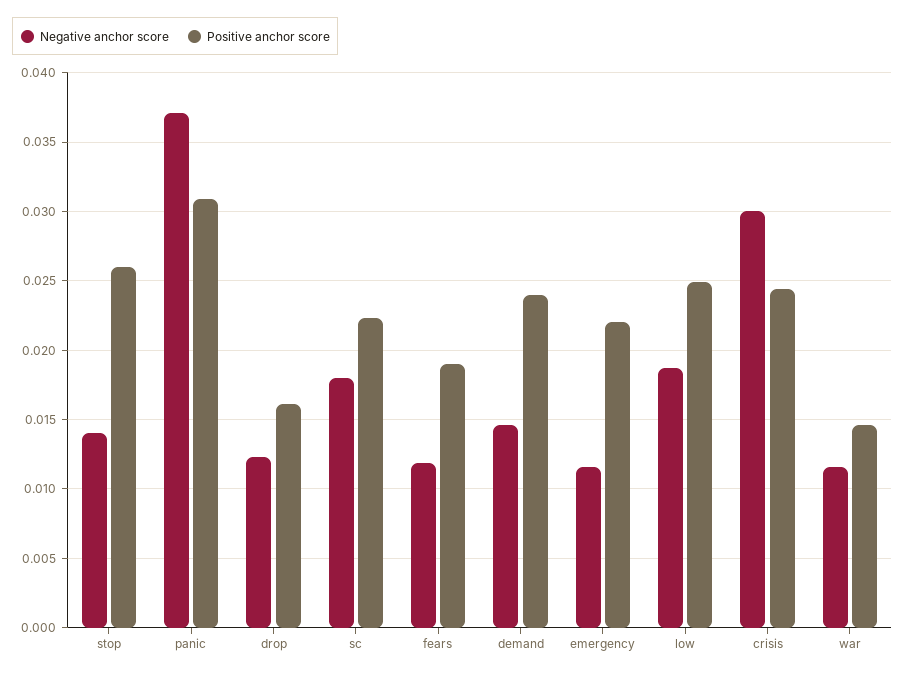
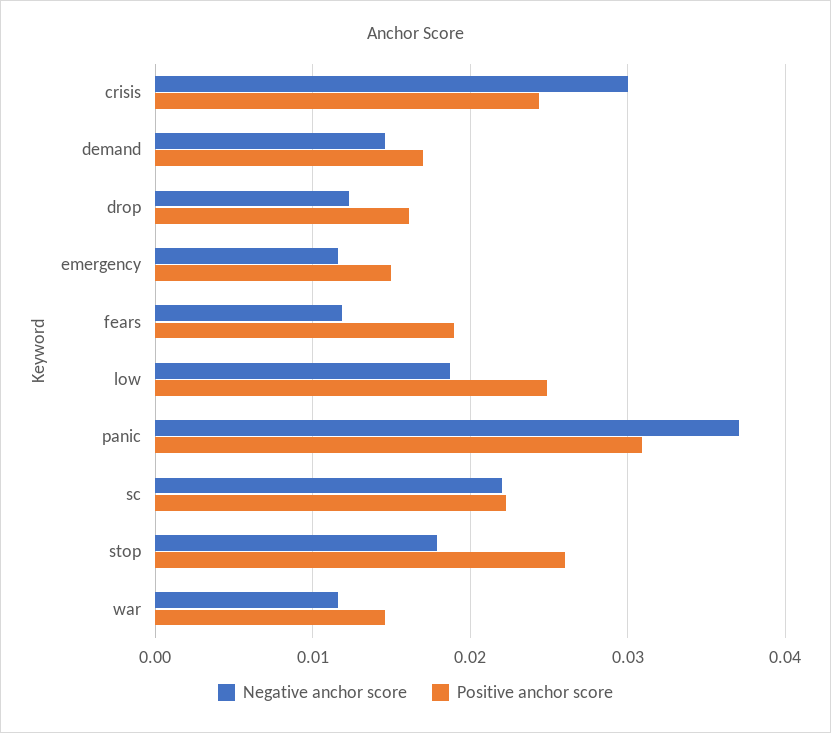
Negative anchor score, stop: 0.014 -> 0.018
Negative anchor score, sc: 0.018 -> 0.022
Positive anchor score, demand: 0.024 -> 0.017
Positive anchor score, emergency: 0.022 -> 0.015

